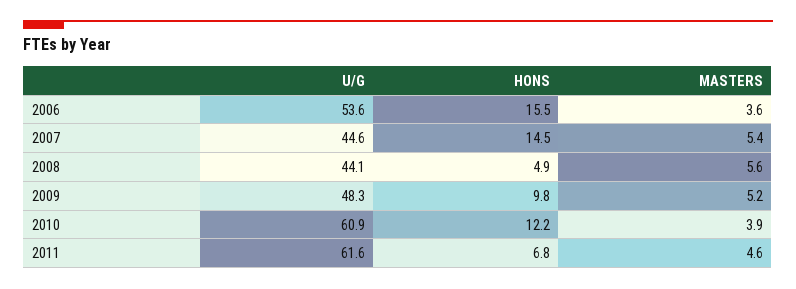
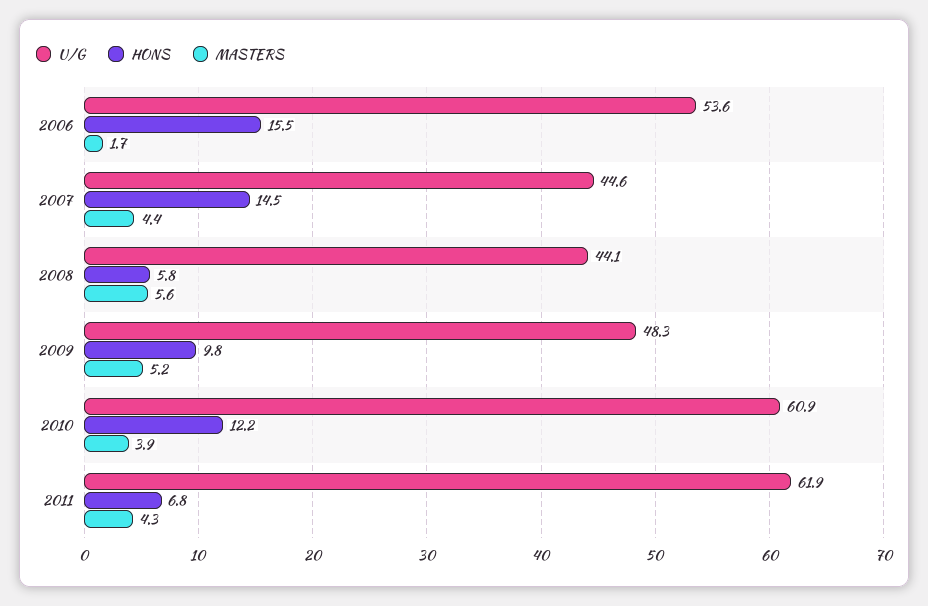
MASTERS, 2006: 3.6 -> 1.7
MASTERS, 2007: 5.4 -> 4.4
HONS, 2008: 4.9 -> 5.8
U/G, 2011: 61.6 -> 61.9
MASTERS, 2011: 4.6 -> 4.3

